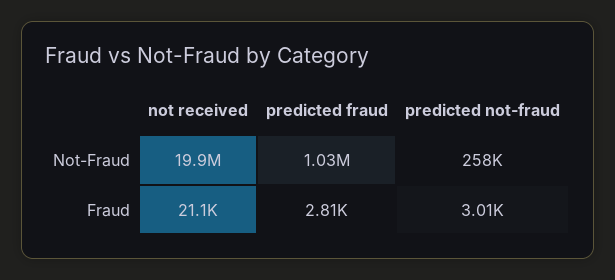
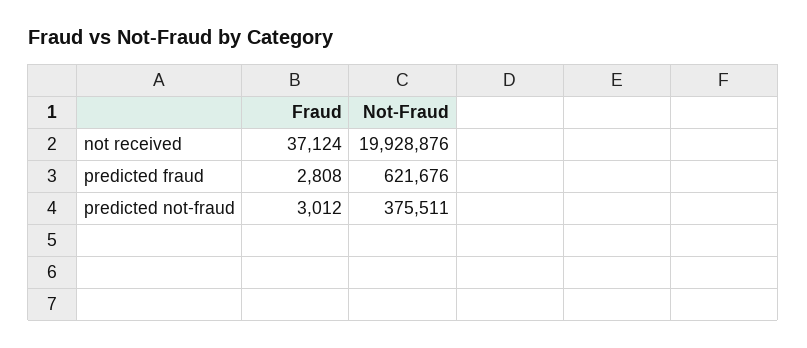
predicted fraud, Not-Fraud: 1030000 -> 621676
predicted not-fraud, Not-Fraud: 258000 -> 375511
not received, Fraud: 21100 -> 37124

